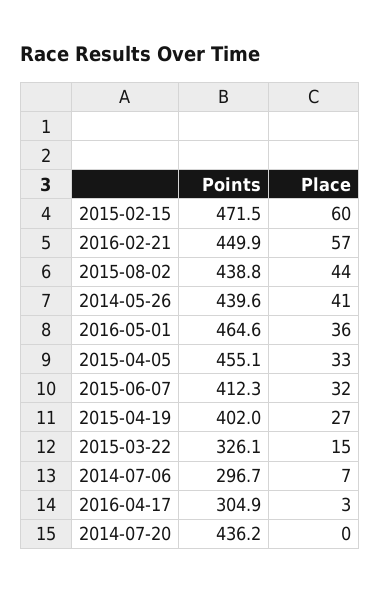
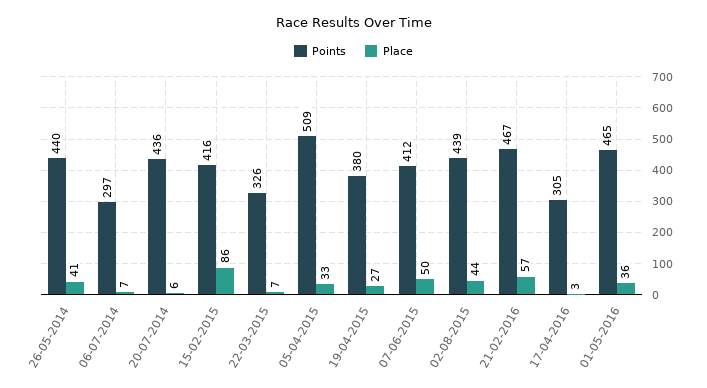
Points, 2015-02-15: 471.5 -> 416
Place, 2015-02-15: 60 -> 86
Points, 2016-02-21: 449.9 -> 467
Points, 2015-04-05: 455.1 -> 509
Place, 2015-06-07: 32 -> 50
Points, 2015-04-19: 402 -> 380
Place, 2015-03-22: 15 -> 7
Place, 2014-07-20: 0 -> 6

